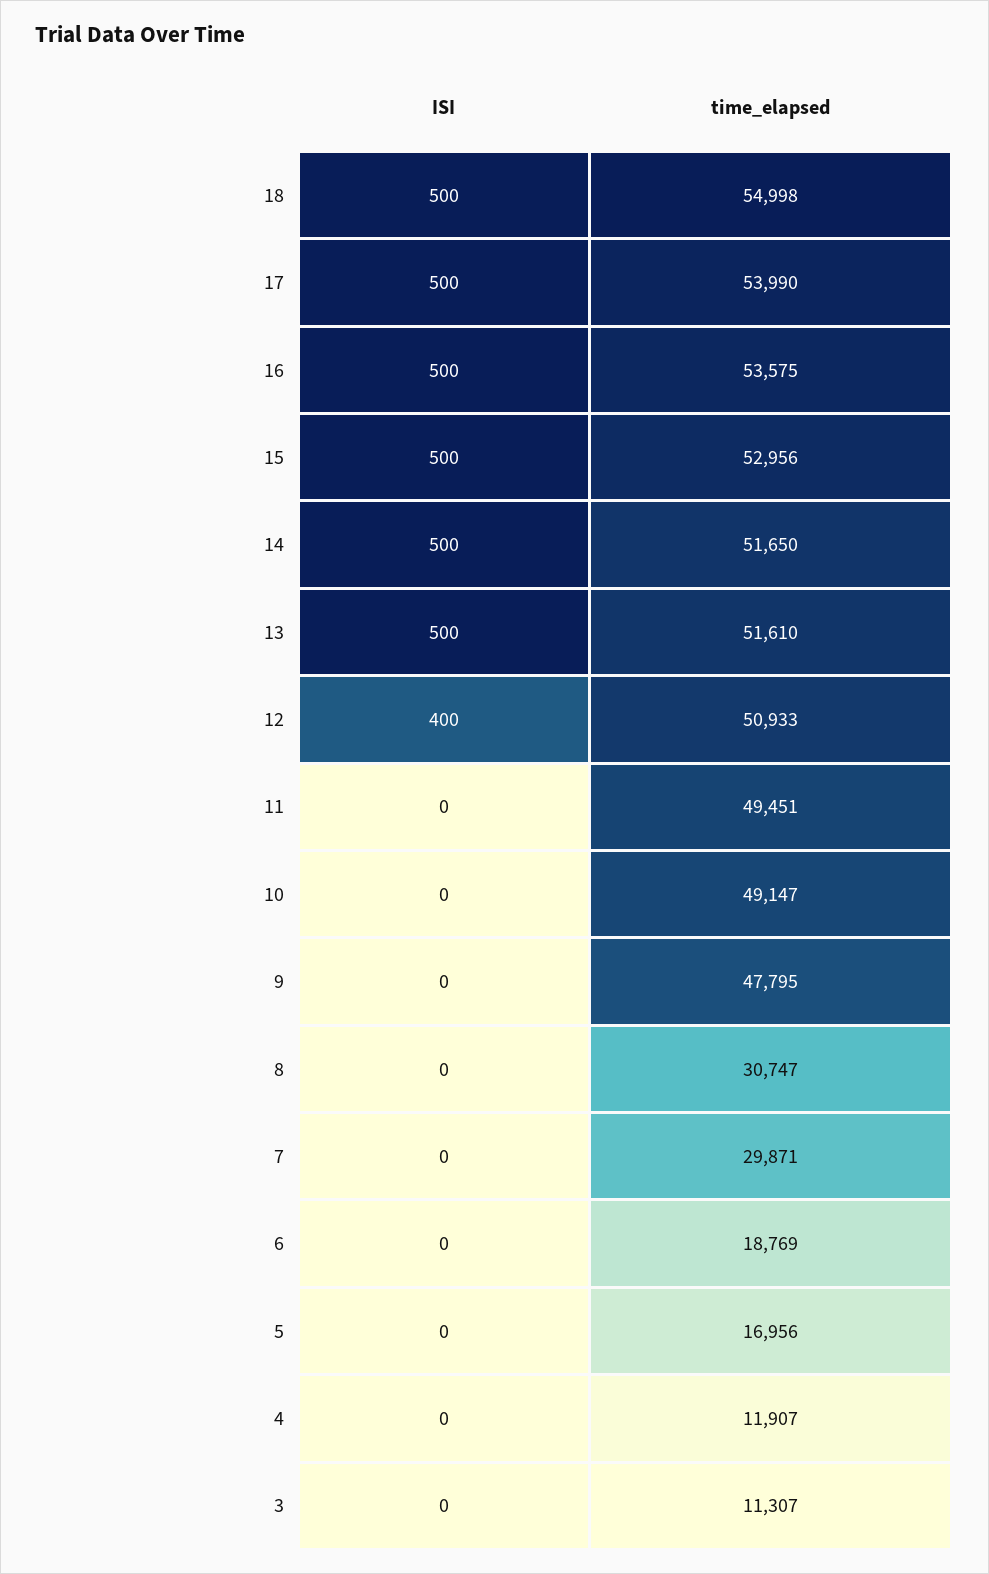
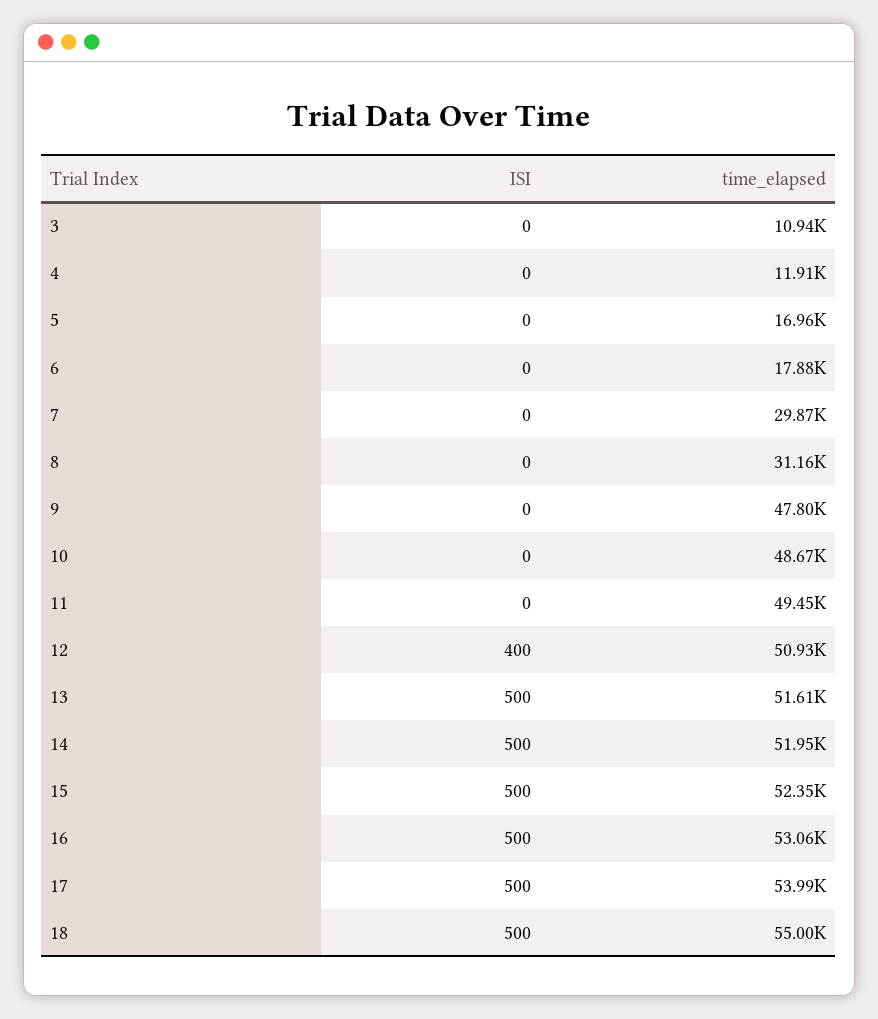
time_elapsed, 16: 53575 -> 53060
time_elapsed, 15: 52956 -> 52350
time_elapsed, 14: 51650 -> 51950
time_elapsed, 10: 49147 -> 48670
time_elapsed, 8: 30747 -> 31160
time_elapsed, 6: 18769 -> 17880
time_elapsed, 3: 11307 -> 10940

